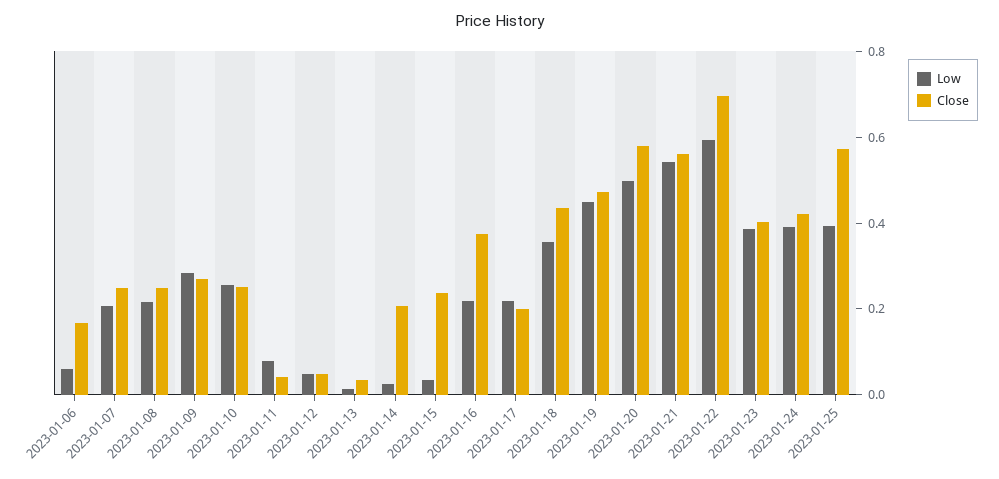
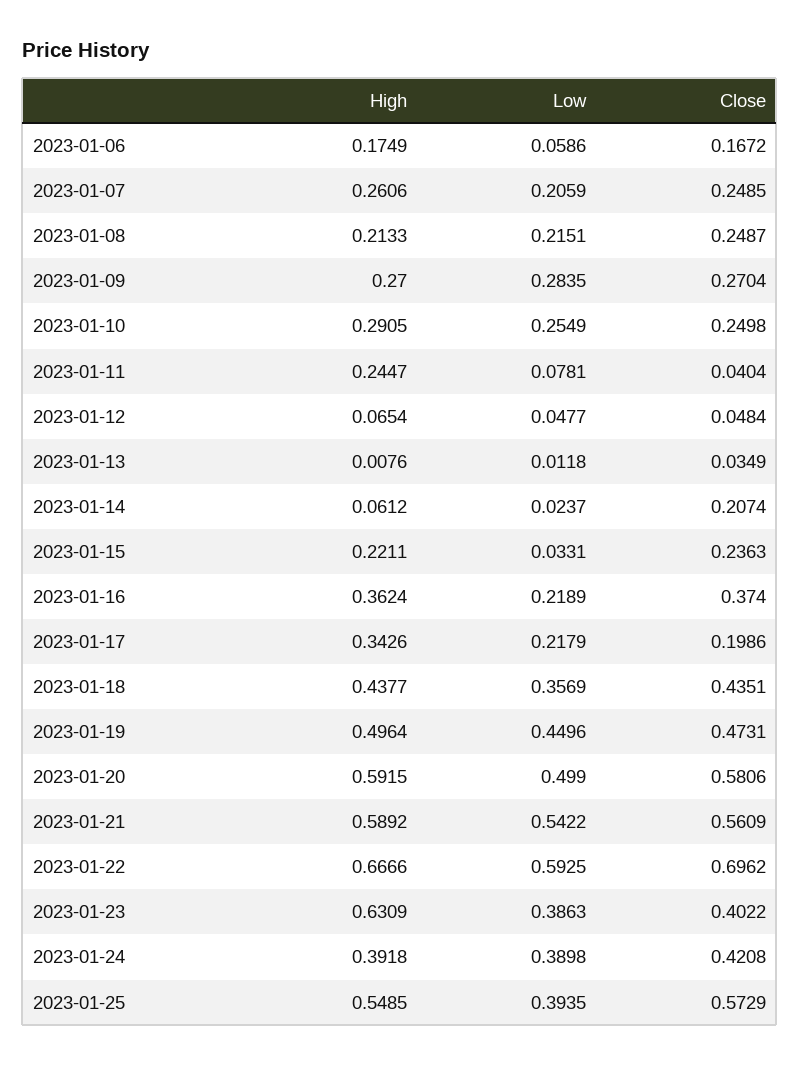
High, 2023-01-06: none -> 0.1749
High, 2023-01-07: none -> 0.2606
High, 2023-01-08: none -> 0.2133
High, 2023-01-09: none -> 0.27
High, 2023-01-10: none -> 0.2905
High, 2023-01-11: none -> 0.2447
High, 2023-01-12: none -> 0.0654
High, 2023-01-13: none -> 0.0076
High, 2023-01-14: none -> 0.0612
High, 2023-01-15: none -> 0.2211
High, 2023-01-16: none -> 0.3624
High, 2023-01-17: none -> 0.3426
High, 2023-01-18: none -> 0.4377
High, 2023-01-19: none -> 0.4964
High, 2023-01-20: none -> 0.5915
High, 2023-01-21: none -> 0.5892
High, 2023-01-22: none -> 0.6666
High, 2023-01-23: none -> 0.6309
High, 2023-01-24: none -> 0.3918
High, 2023-01-25: none -> 0.5485

